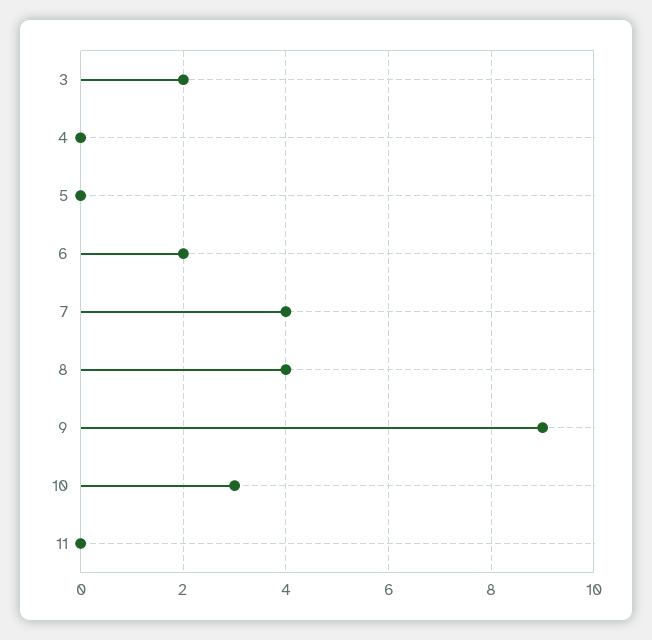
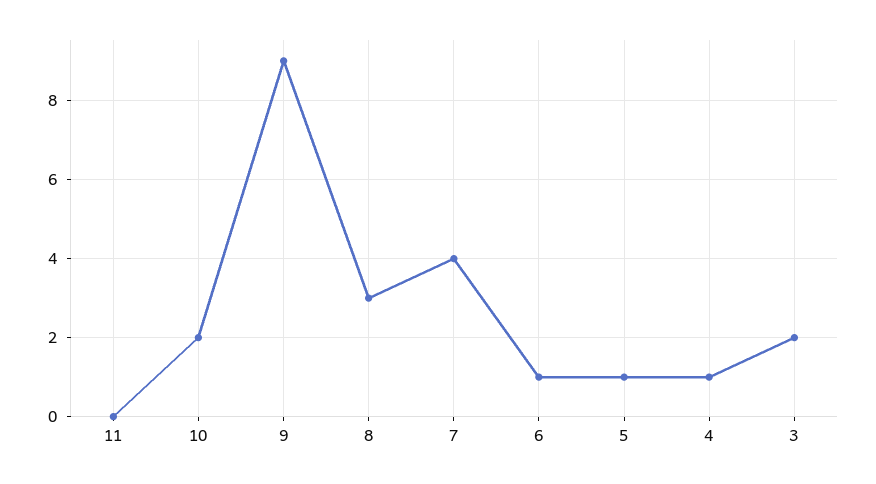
4: 0 -> 1
5: 0 -> 1
6: 2 -> 1
8: 4 -> 3
10: 3 -> 2

